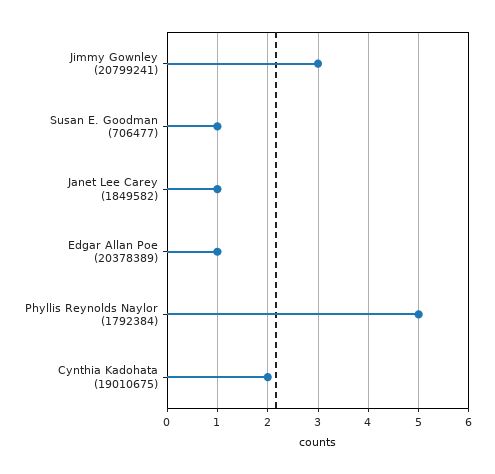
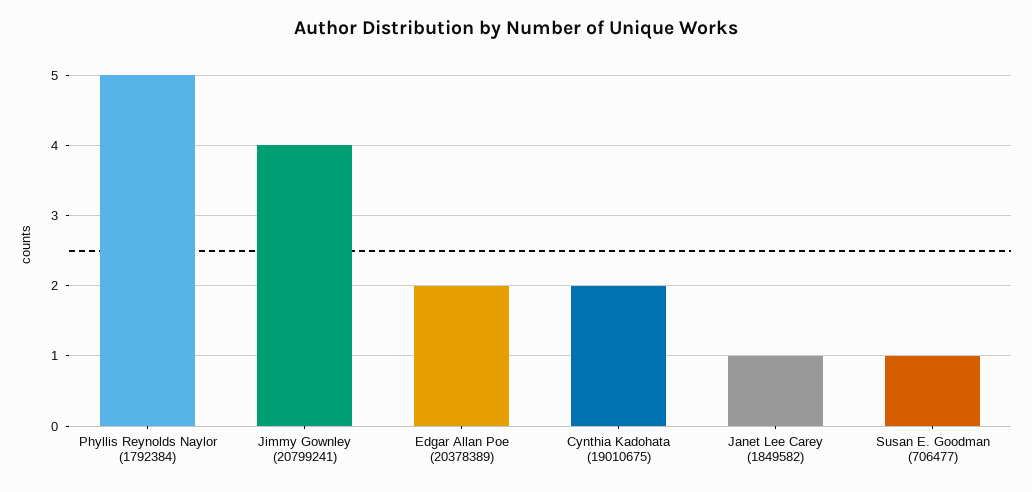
Jimmy Gownley (20799241): 3 -> 4
Edgar Allan Poe (20378389): 1 -> 2

